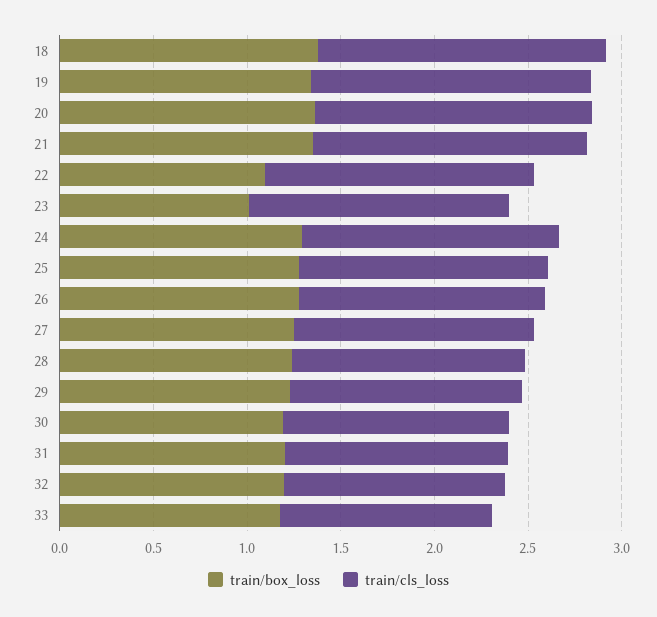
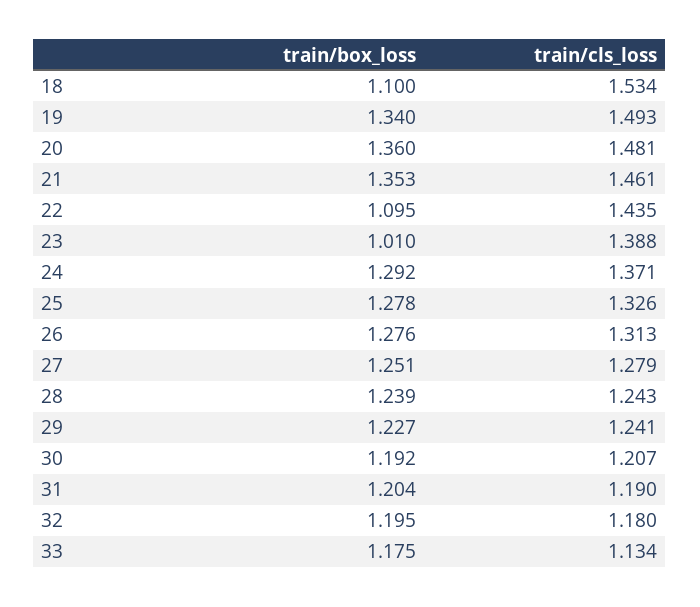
train/box_loss, 18: 1.4 -> 1.1

